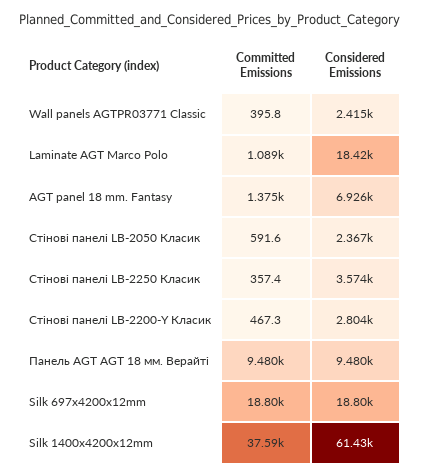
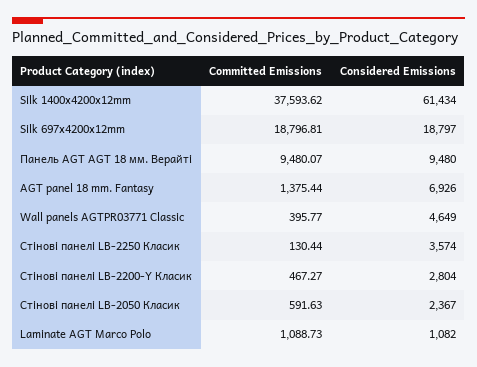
Considered Emissions, Wall panels AGTPR03771 Classic: 2415 -> 4649
Considered Emissions, Laminate AGT Marco Polo: 18420 -> 1082
Committed Emissions, Стінові панелі LB-2250 Класик: 357.4 -> 130.44

